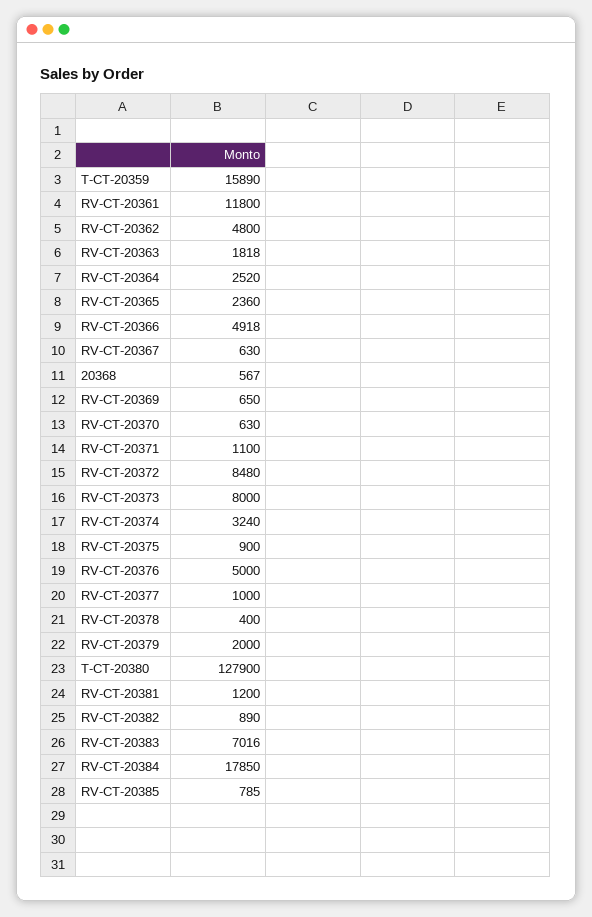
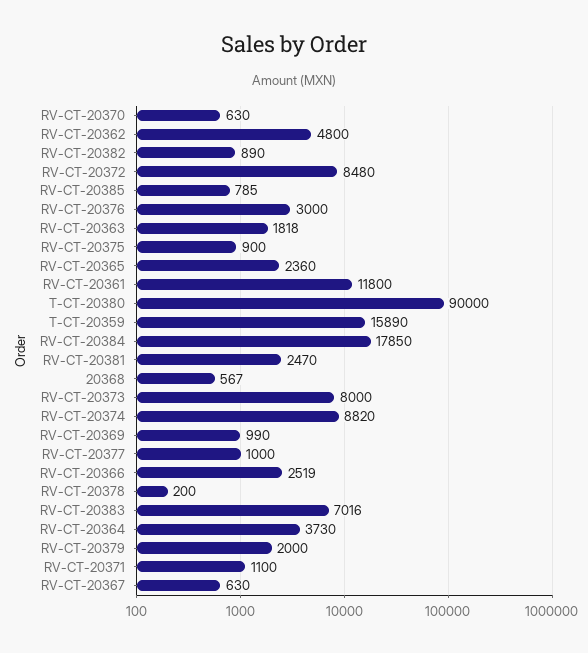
RV-CT-20364: 2520 -> 3730
RV-CT-20366: 4918 -> 2519
RV-CT-20369: 650 -> 990
RV-CT-20374: 3240 -> 8820
RV-CT-20376: 5000 -> 3000
RV-CT-20378: 400 -> 200
T-CT-20380: 127900 -> 90000
RV-CT-20381: 1200 -> 2470

